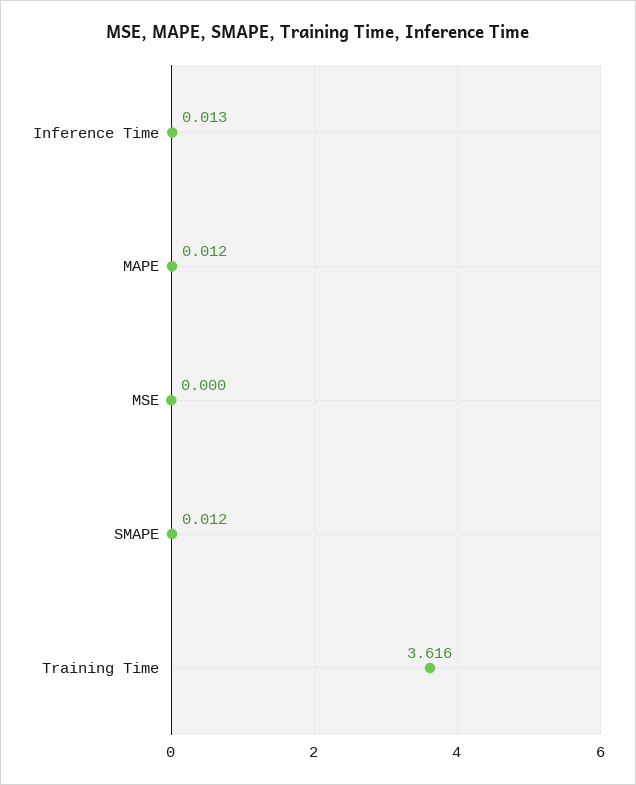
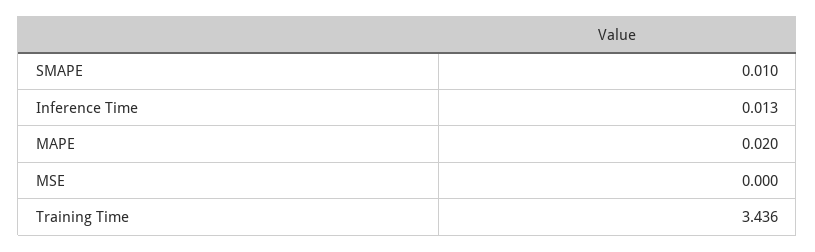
MAPE: 0.012 -> 0.02
SMAPE: 0.012 -> 0.01
Training Time: 3.616 -> 3.436

